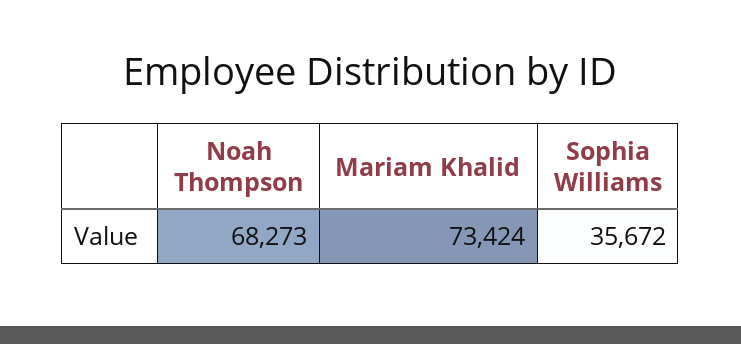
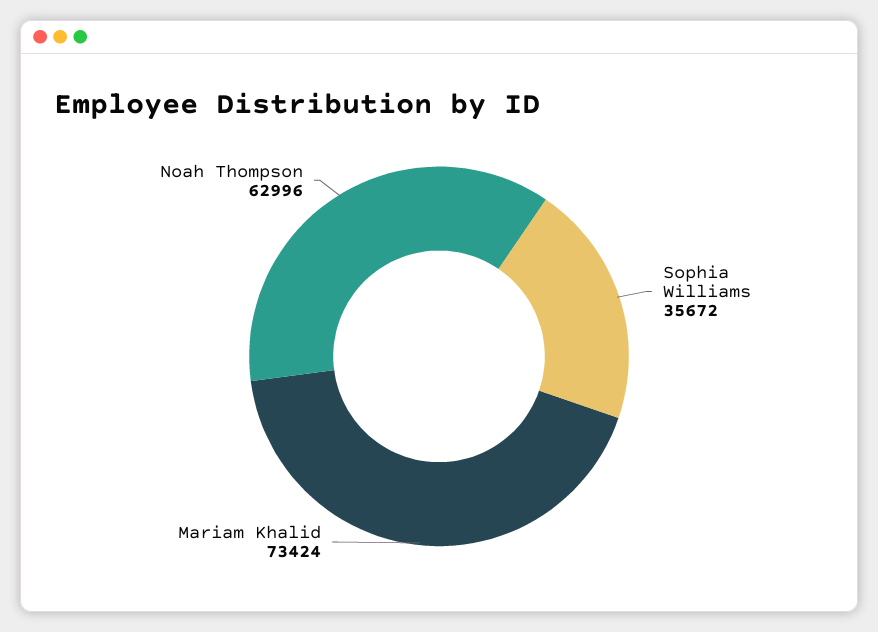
Noah Thompson: 68273 -> 62996

